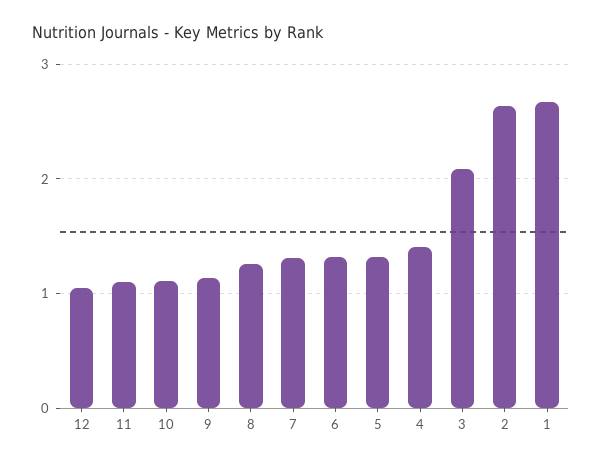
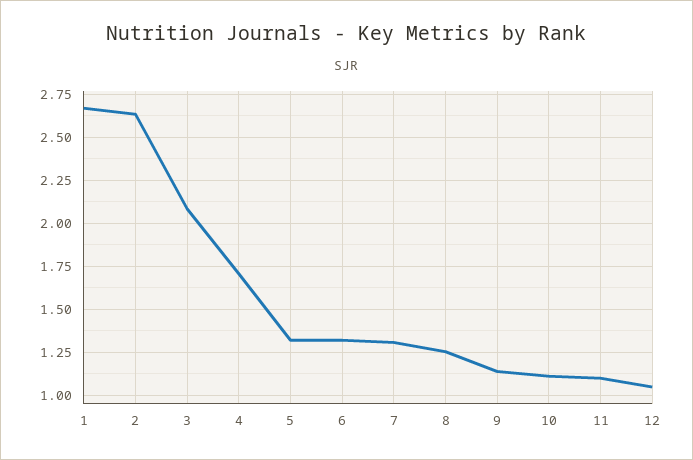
4: 1.4 -> 1.7

